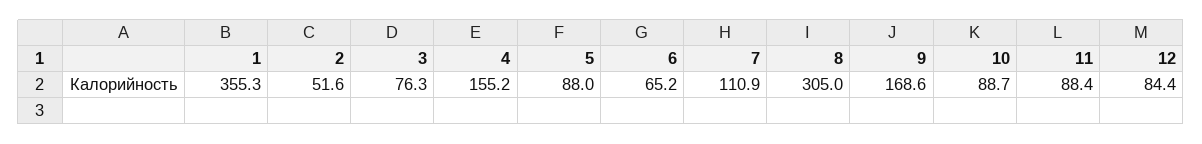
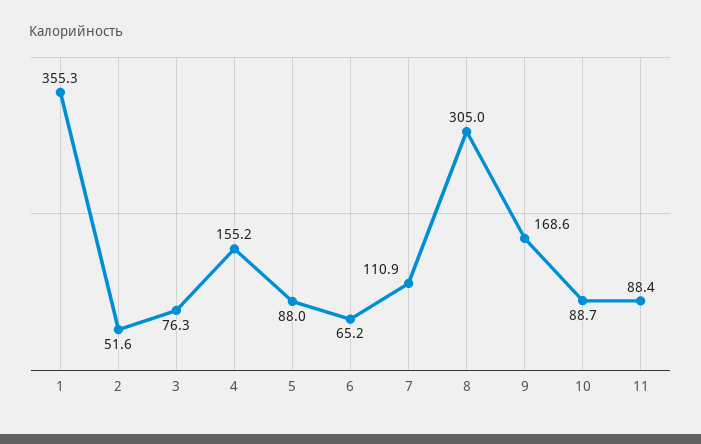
12: 84.4 -> none

